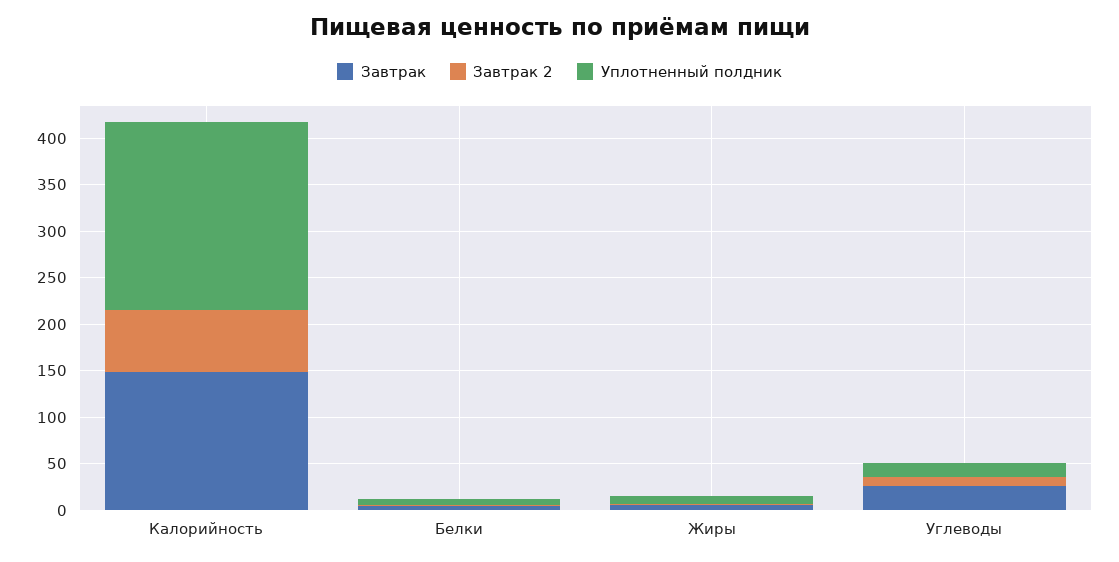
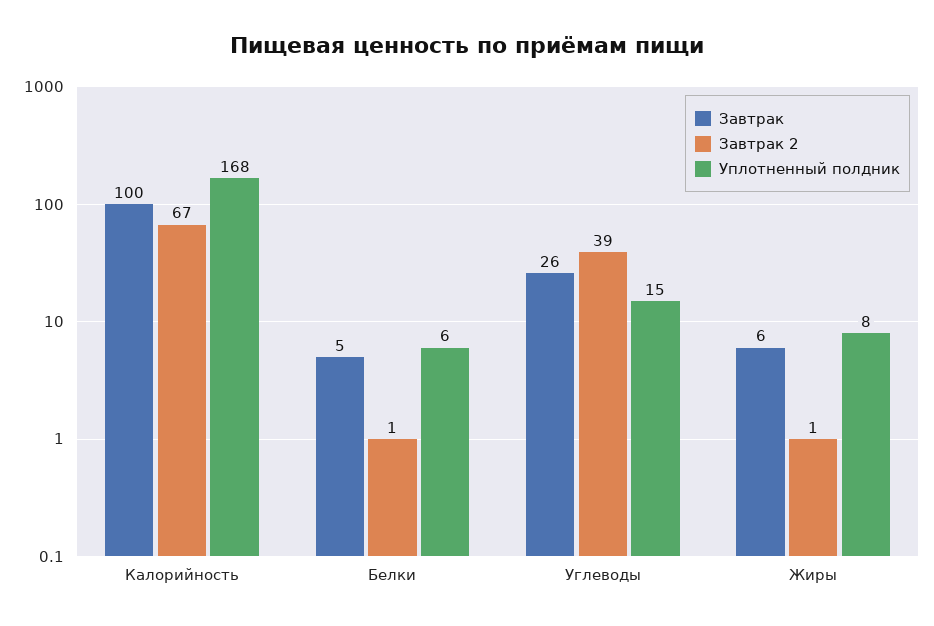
Завтрак, Калорийность: 150 -> 100
Уплотненный полдник, Калорийность: 200 -> 168
Завтрак 2, Углеводы: 10 -> 39

